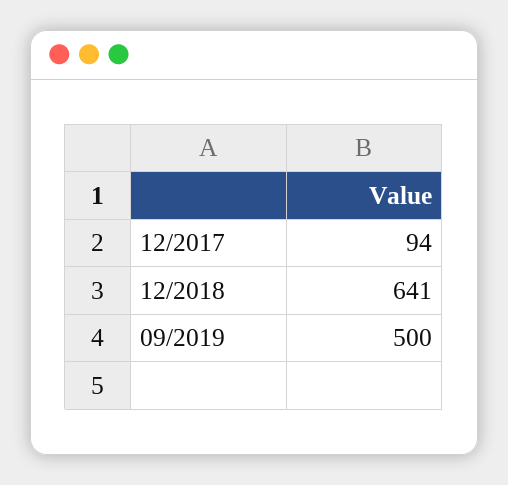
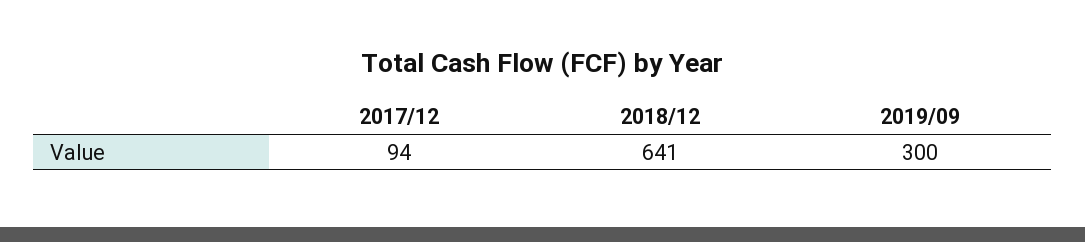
09/2019: 500 -> 300

